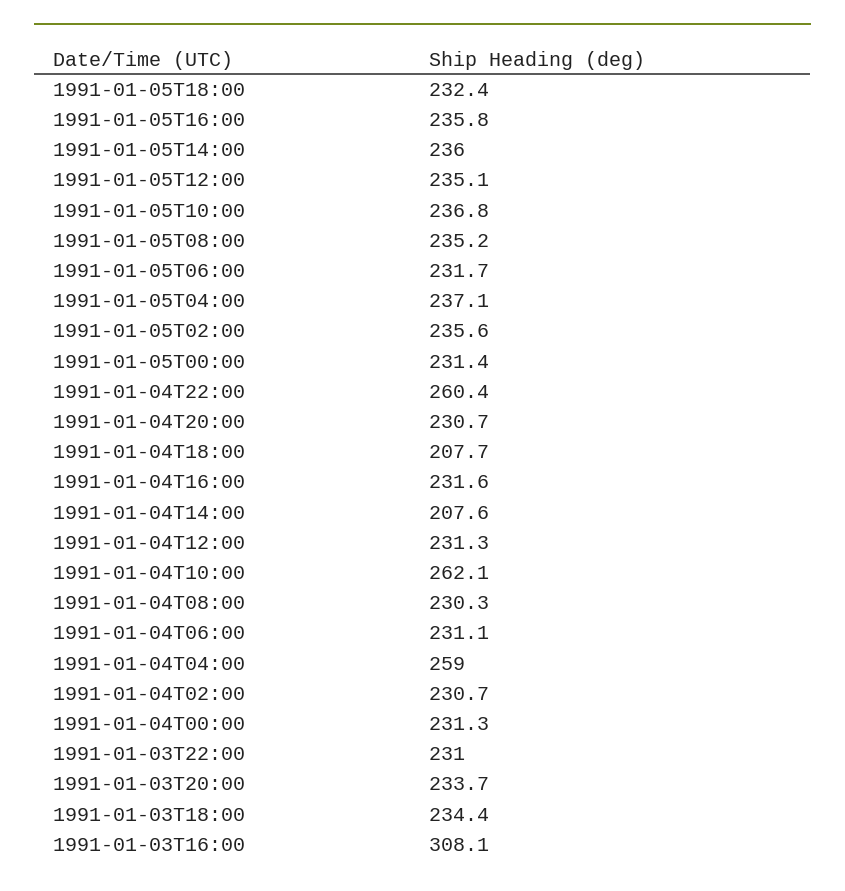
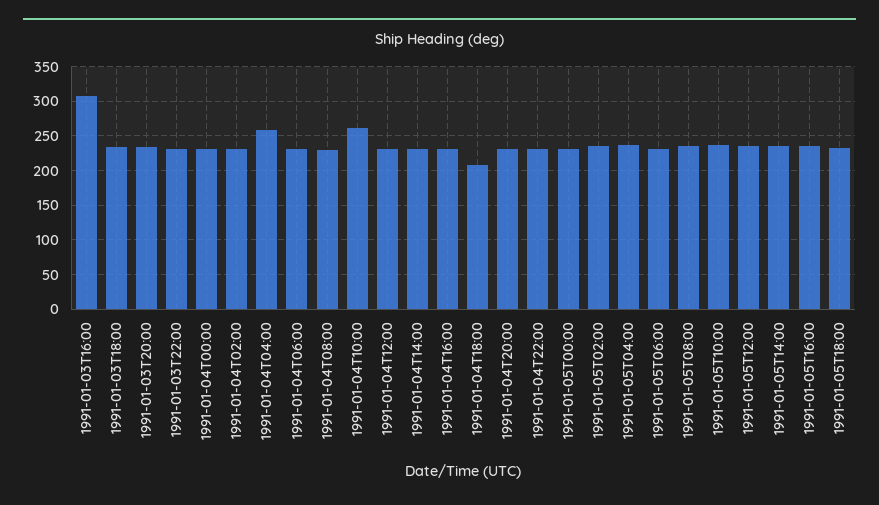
1991-01-04T22:00: 260.4 -> 230
1991-01-04T14:00: 207.6 -> 230

